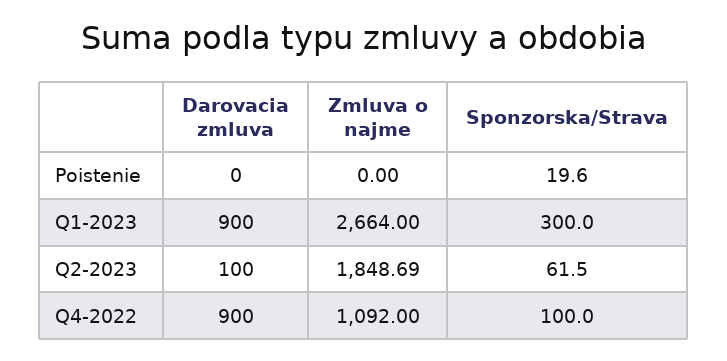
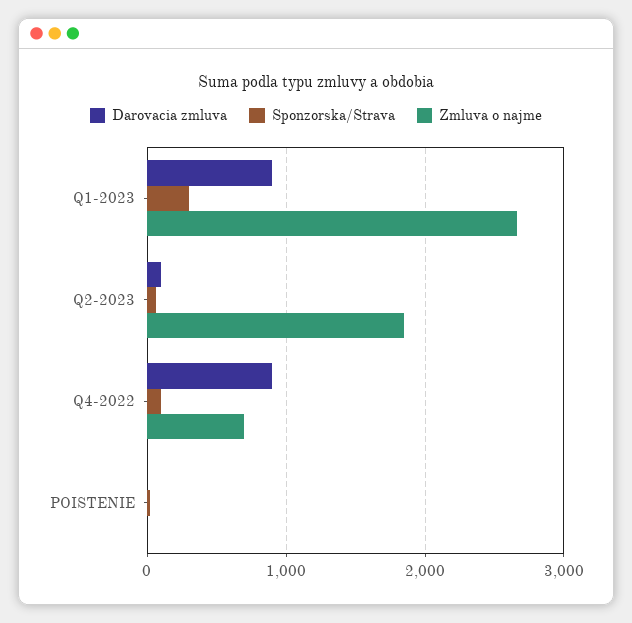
Zmluva o najme, Q4-2022: 1092 -> 700

